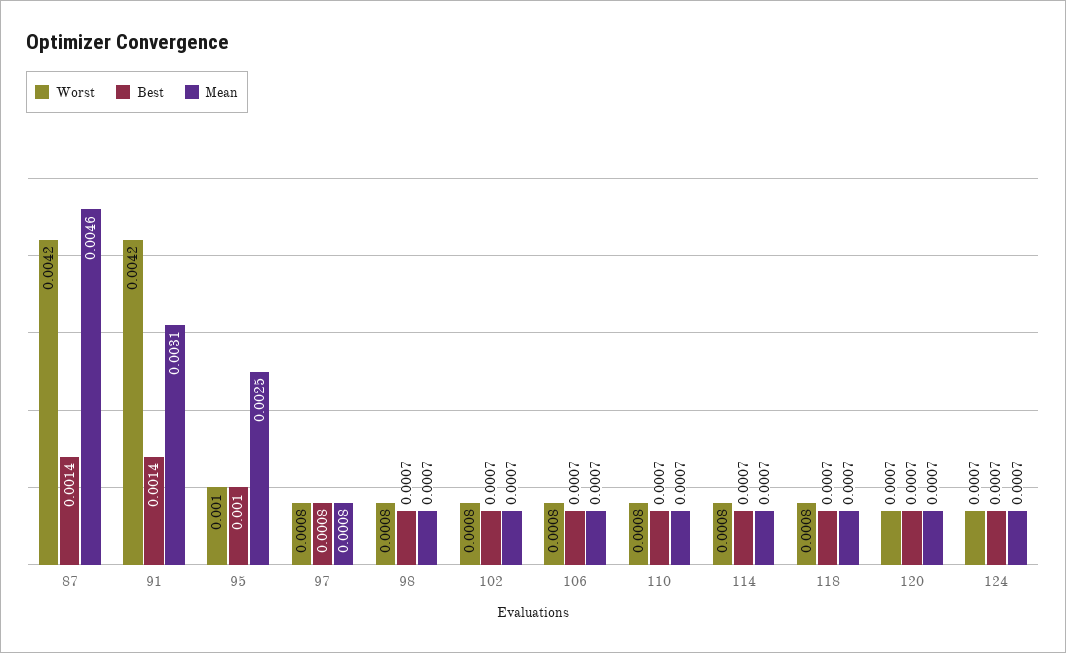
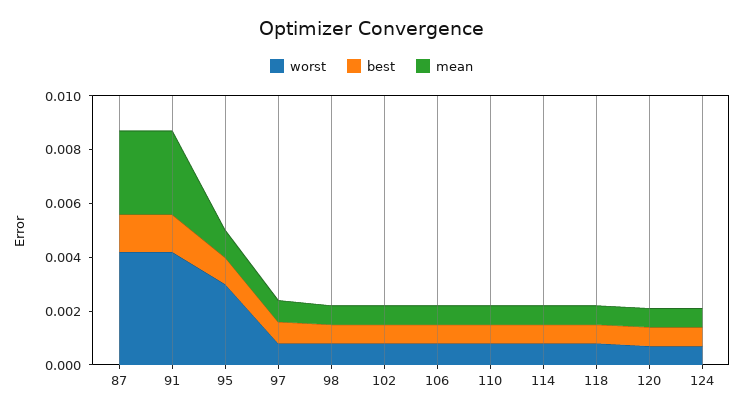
Mean, 87: 0.0046 -> 0.003
Worst, 95: 0.001 -> 0.003
Mean, 95: 0.0025 -> 0.001

